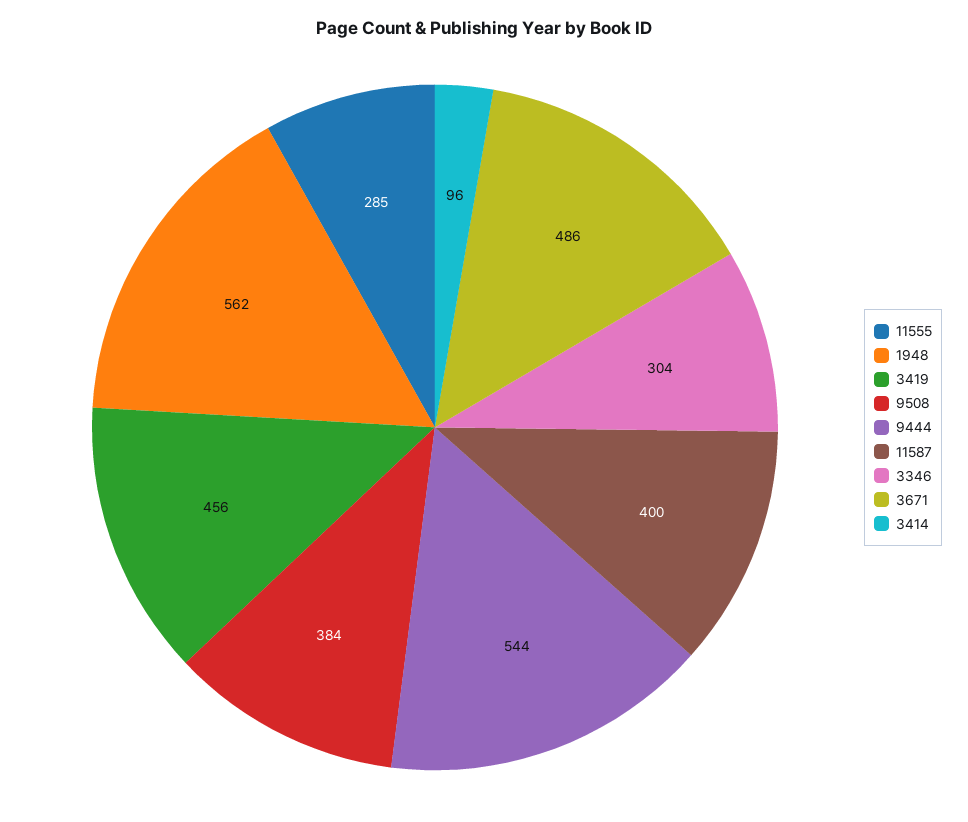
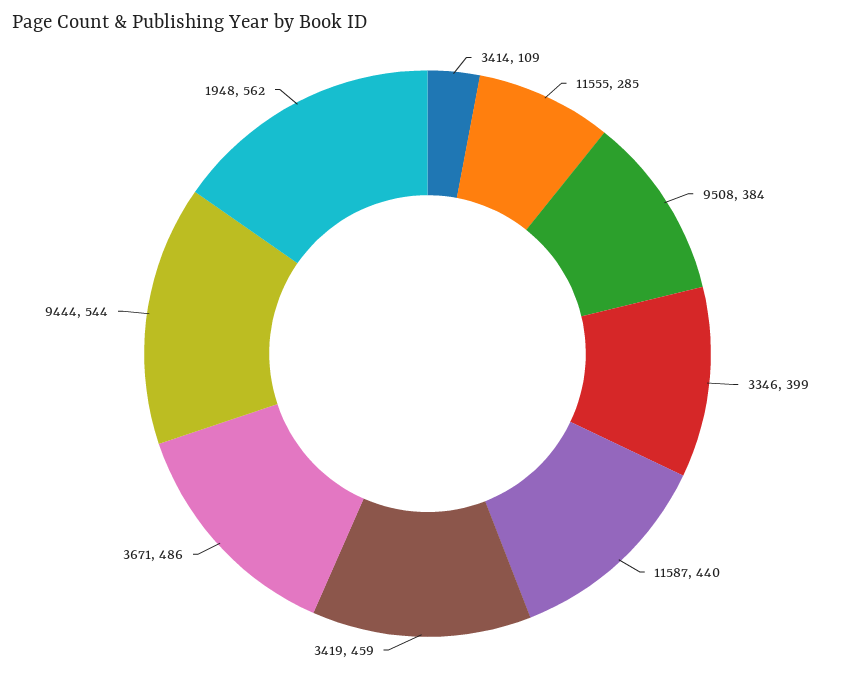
3419: 456 -> 459
11587: 400 -> 440
3346: 304 -> 399
3414: 96 -> 109

